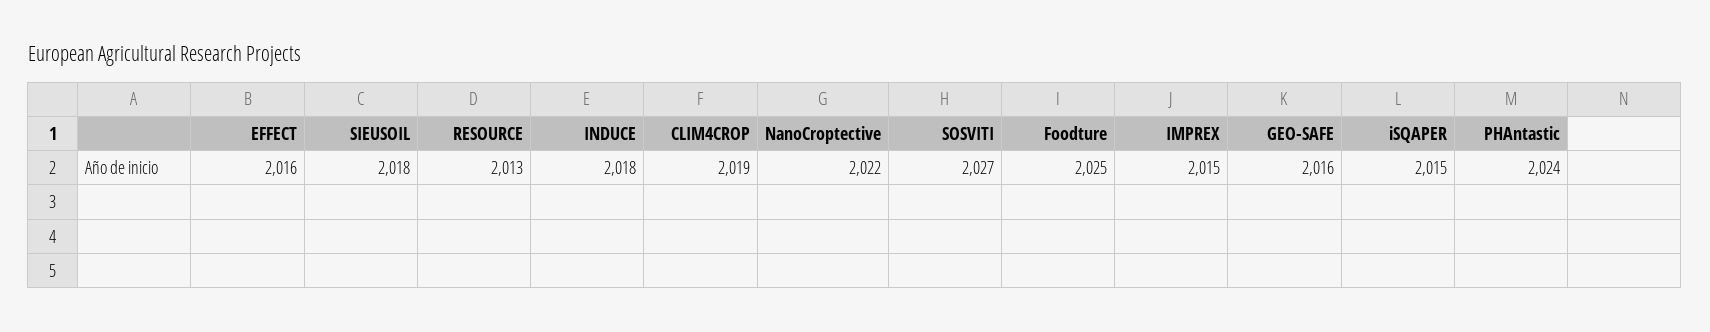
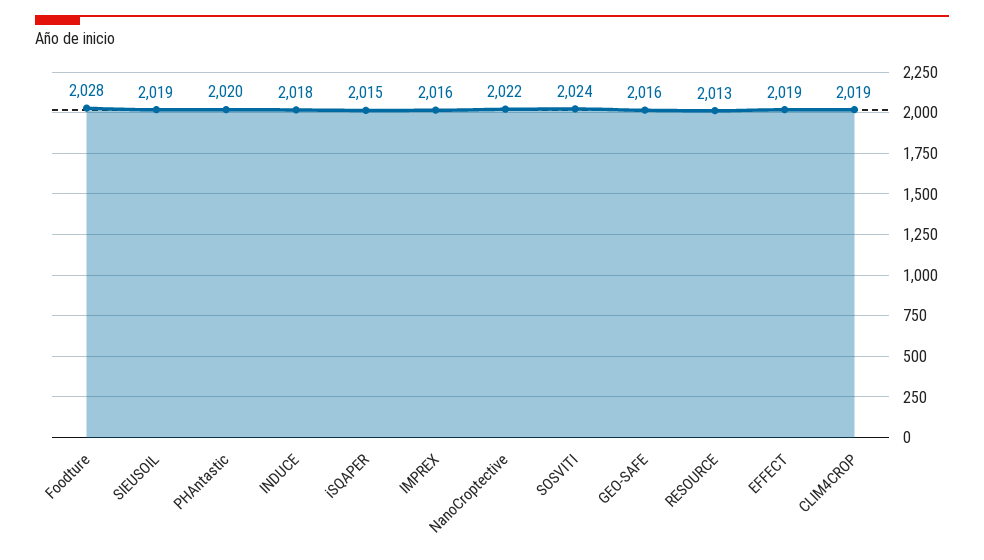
EFFECT: 2016 -> 2019
SIEUSOIL: 2018 -> 2019
SOSVITI: 2027 -> 2024
Foodture: 2025 -> 2028
IMPREX: 2015 -> 2016
PHAntastic: 2024 -> 2020

